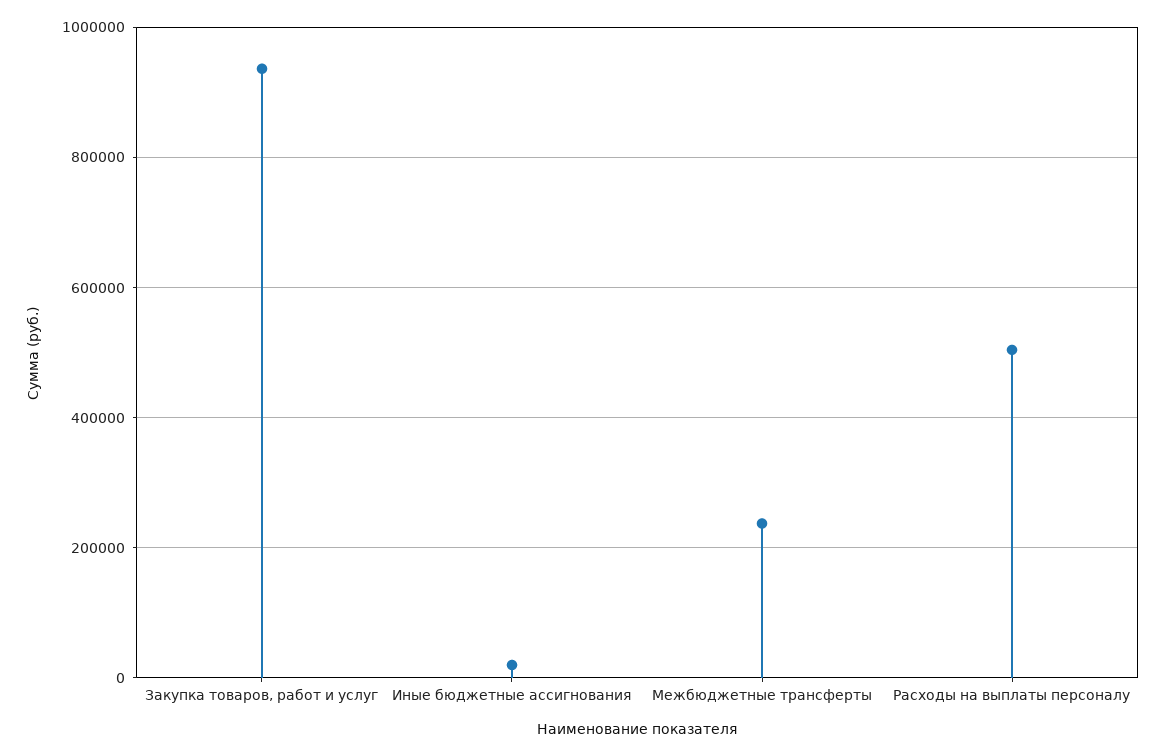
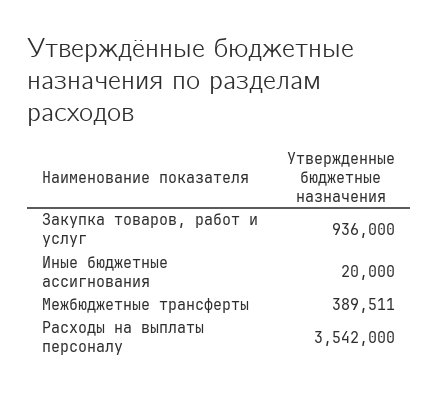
Межбюджетные трансферты: 240000 -> 389511
Расходы на выплаты персоналу: 500000 -> 3542000

